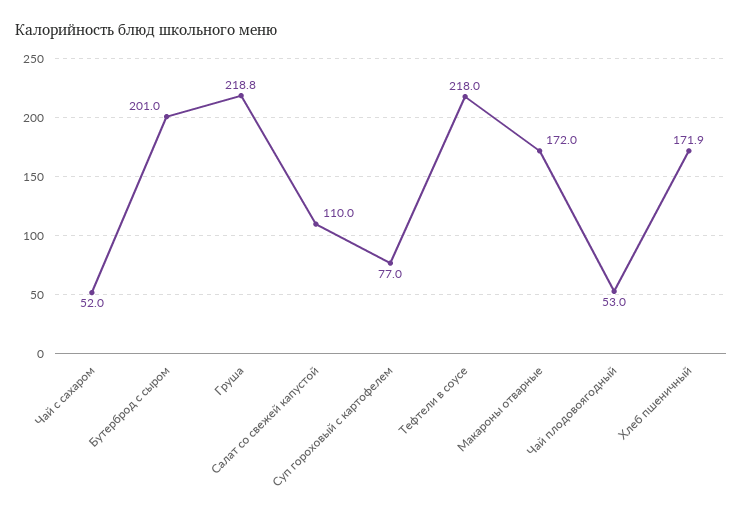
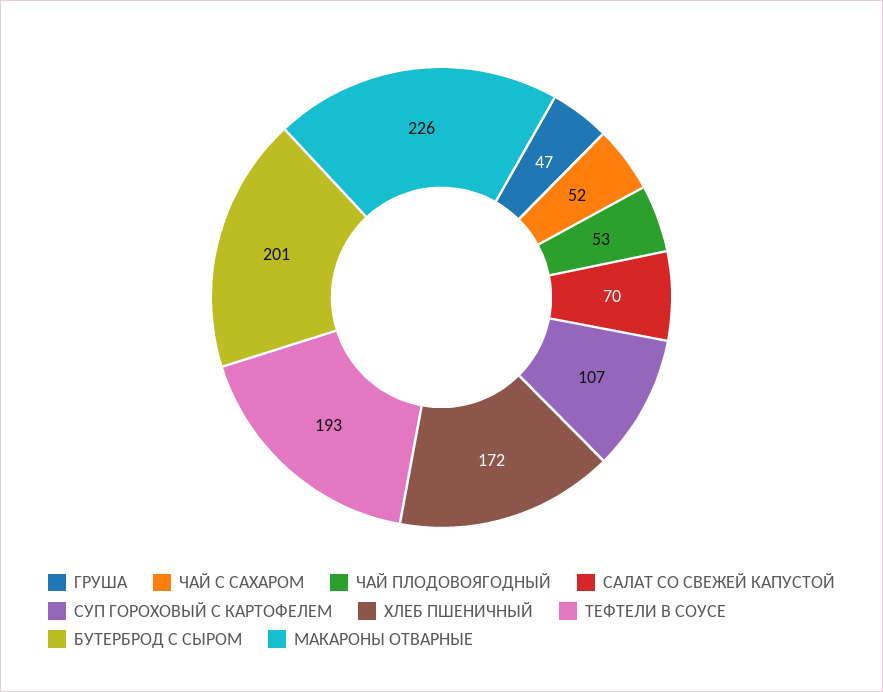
Груша: 218.8 -> 47
Салат со свежей капустой: 110 -> 70
Суп гороховый с картофелем: 77 -> 107
Тефтели в соусе: 218 -> 193
Макароны отварные: 172 -> 226

